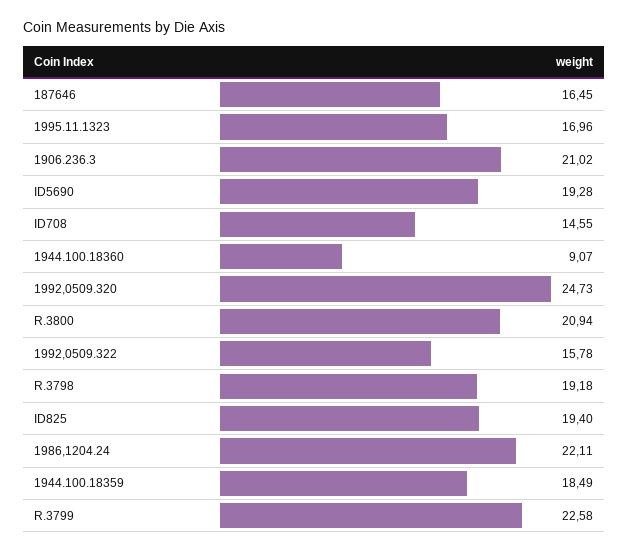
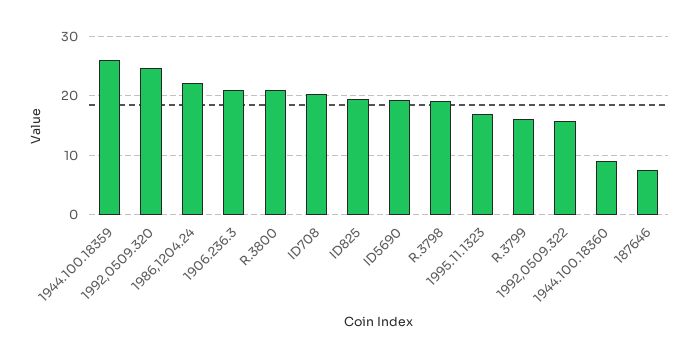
187646: 16.45 -> 8
ID708: 14.55 -> 20
1944.100.18359: 18.49 -> 26
R.3799: 22.58 -> 16

